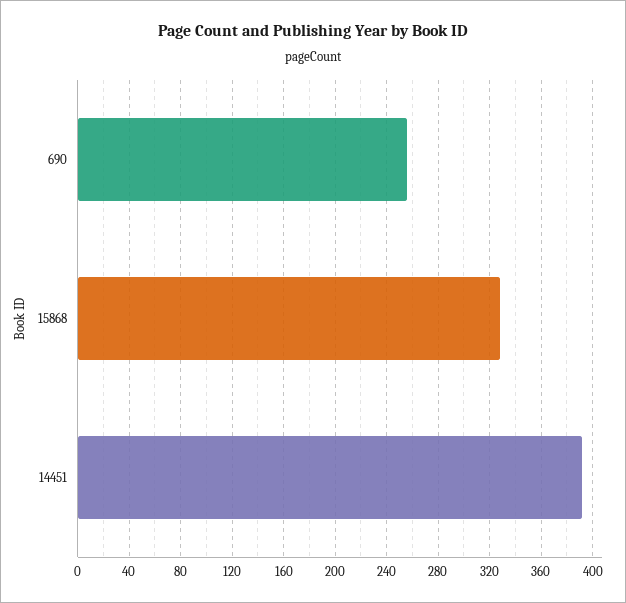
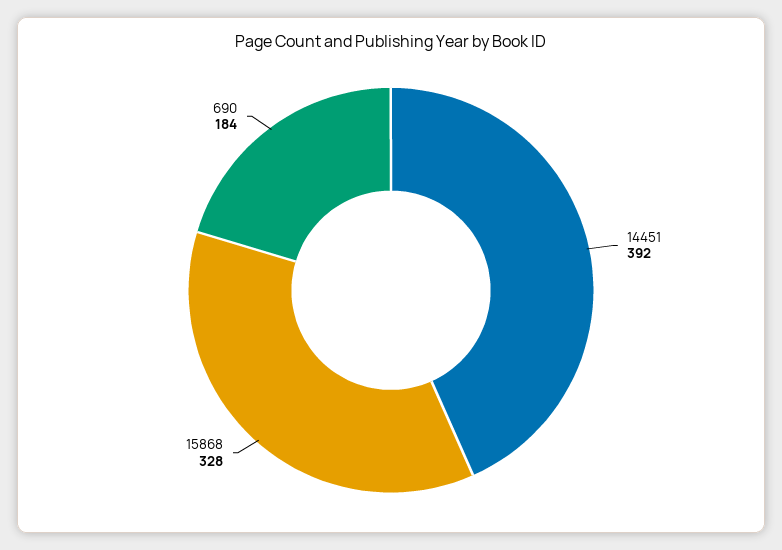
690: 255 -> 184

